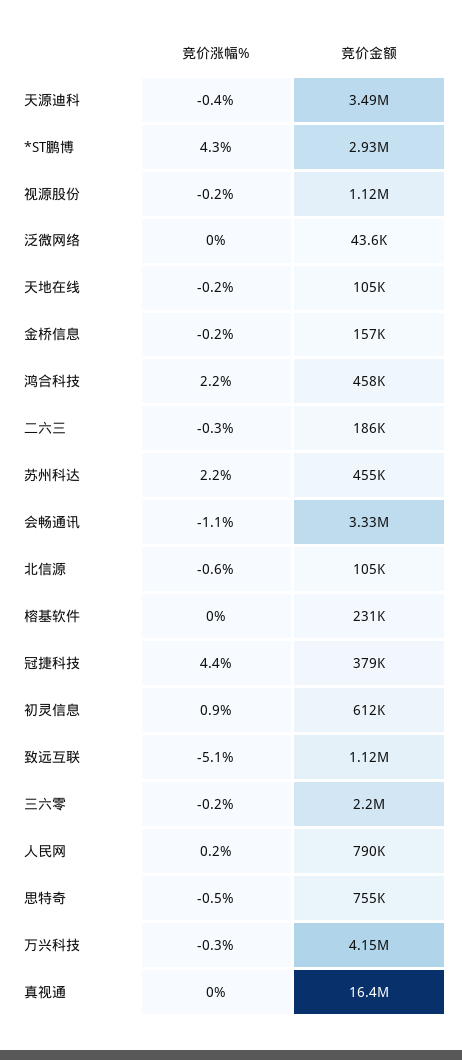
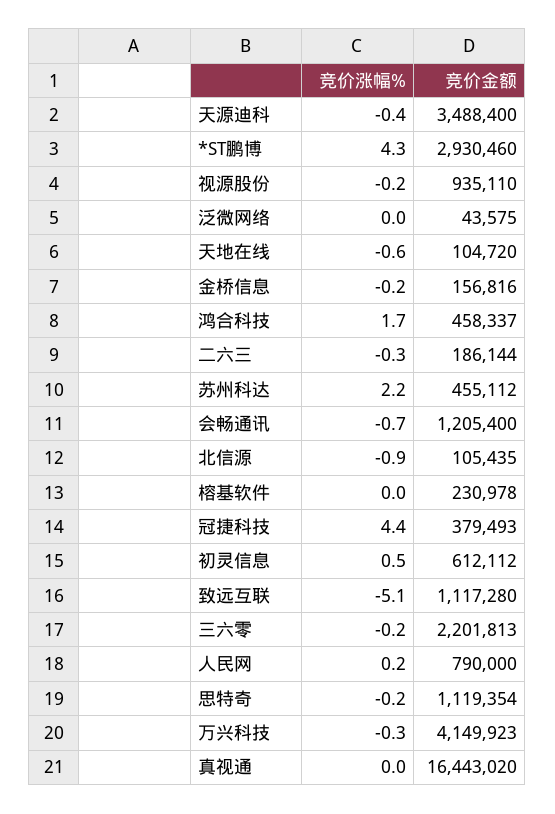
竞价金额, 视源股份: 1120000 -> 935110
竞价涨幅%, 天地在线: -0.2 -> -0.6
竞价涨幅%, 鸿合科技: 2.2 -> 1.7
竞价涨幅%, 会畅通讯: -1.1 -> -0.7
竞价金额, 会畅通讯: 3330000 -> 1205400
竞价涨幅%, 北信源: -0.6 -> -0.9
竞价涨幅%, 初灵信息: 0.9 -> 0.5
竞价涨幅%, 思特奇: -0.5 -> -0.2
竞价金额, 思特奇: 755000 -> 1119354

